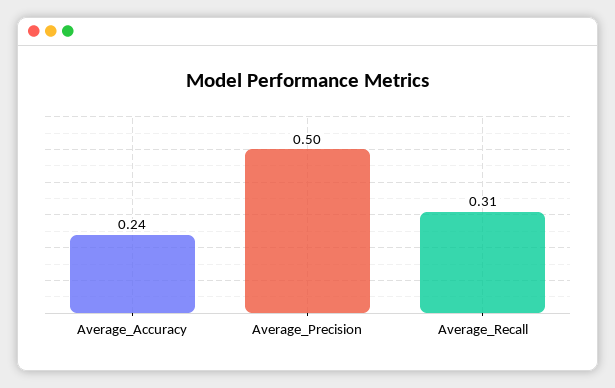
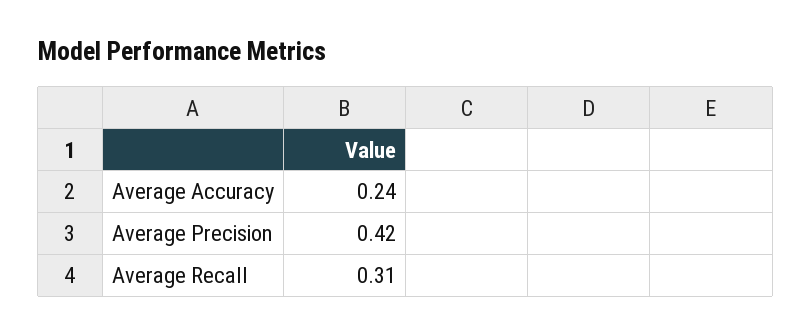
Average_Precision: 0.5 -> 0.42

